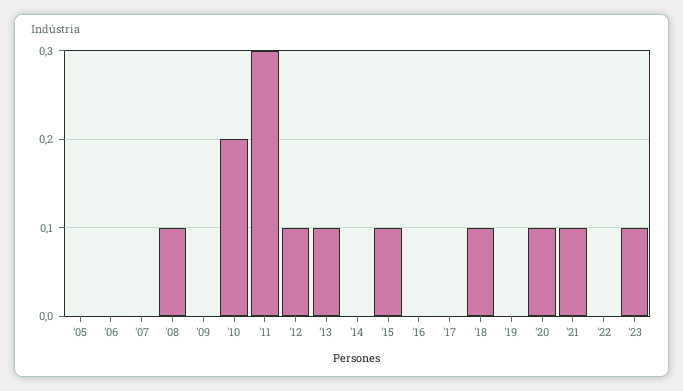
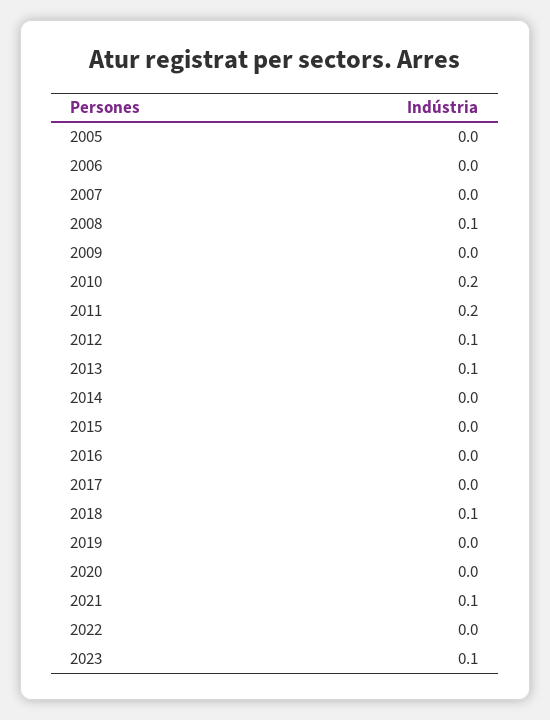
'11: 0.3 -> 0.2
'15: 0.1 -> 0
'20: 0.1 -> 0

